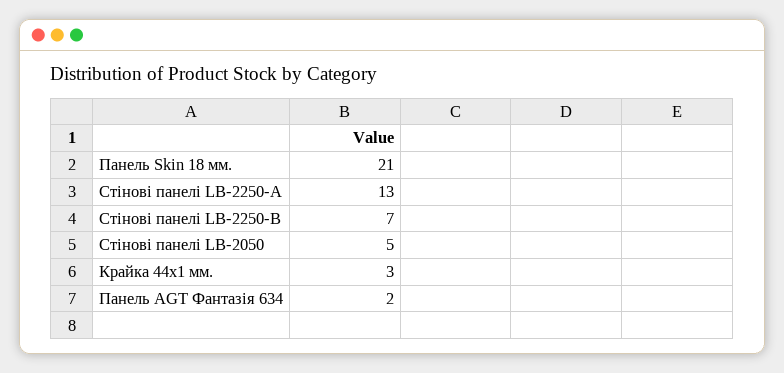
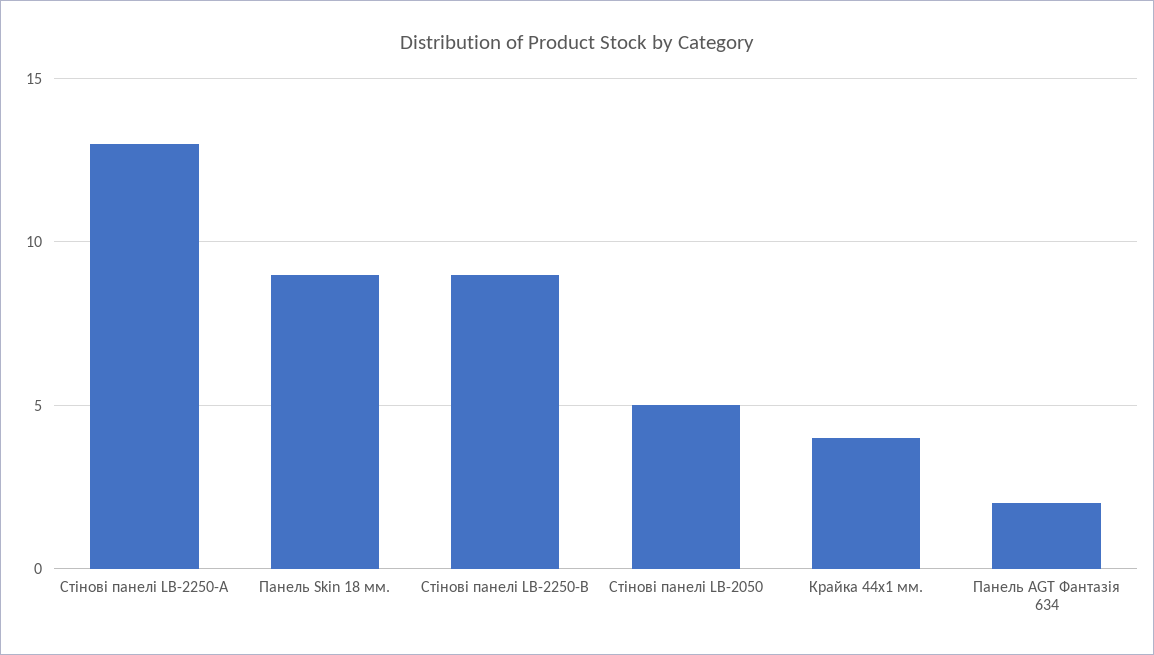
Панель Skin 18 мм.: 21 -> 9
Стінові панелі LB-2250-В: 7 -> 9
Крайка 44x1 мм.: 3 -> 4

